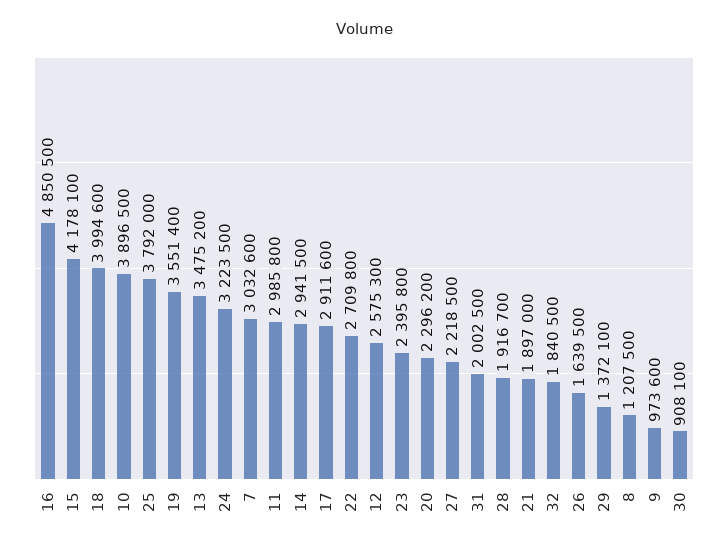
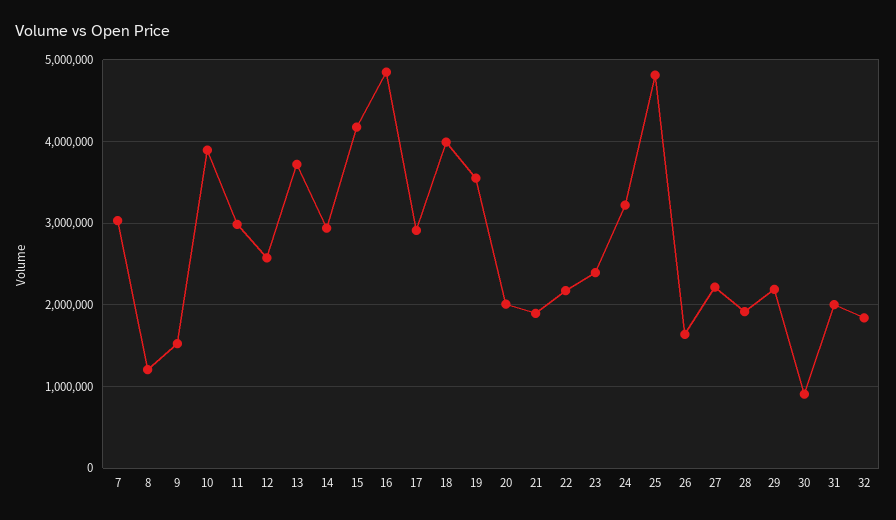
25: 3792000 -> 4800000
13: 3475200 -> 3700000
22: 2709800 -> 2200000
20: 2296200 -> 2000000
29: 1372100 -> 2200000
9: 973600 -> 1500000

